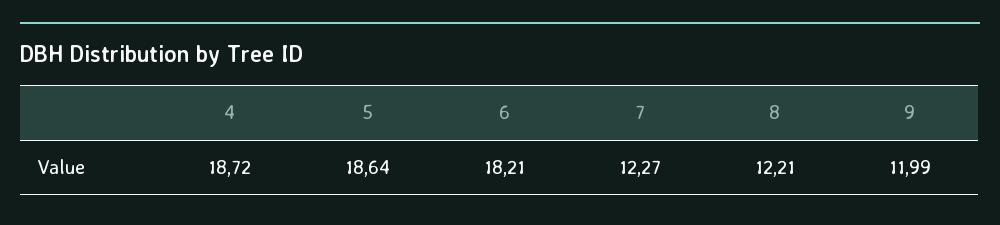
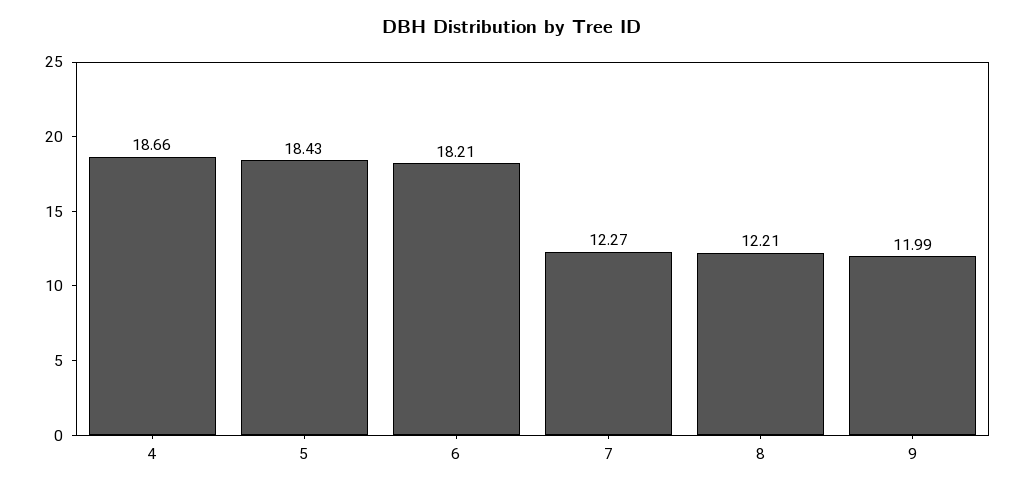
4: 18.72 -> 18.66
5: 18.64 -> 18.43

